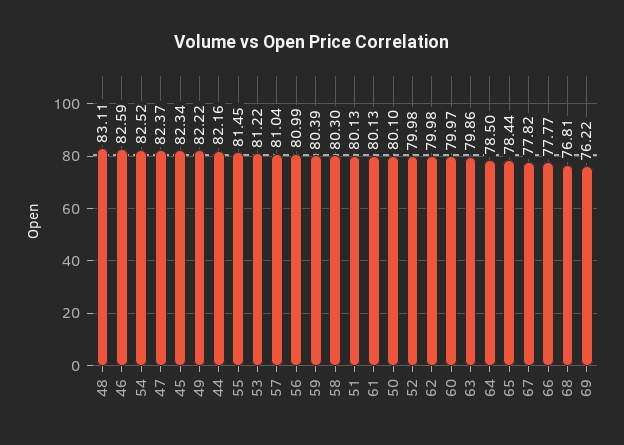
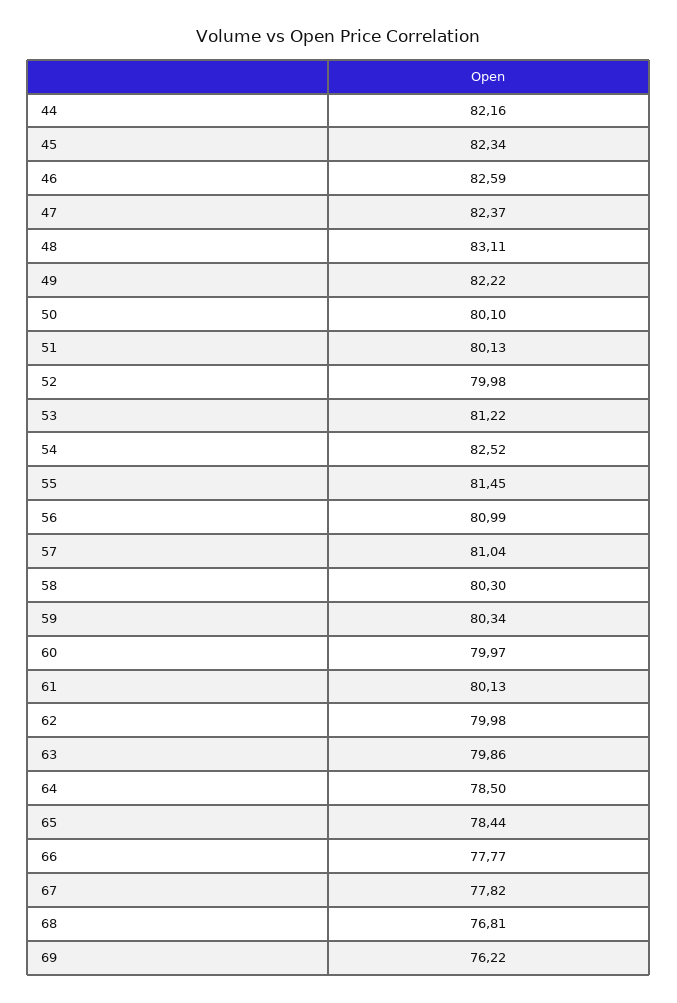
59: 80.39 -> 80.34

